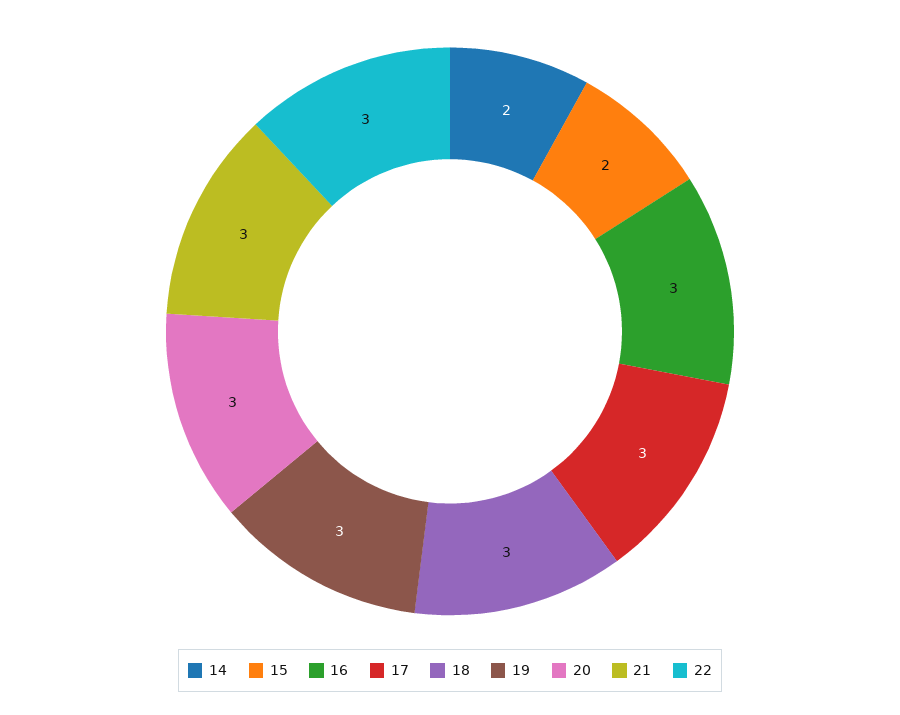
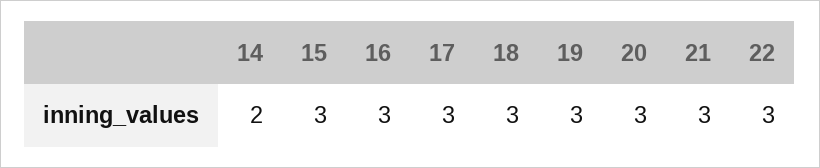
15: 2 -> 3

